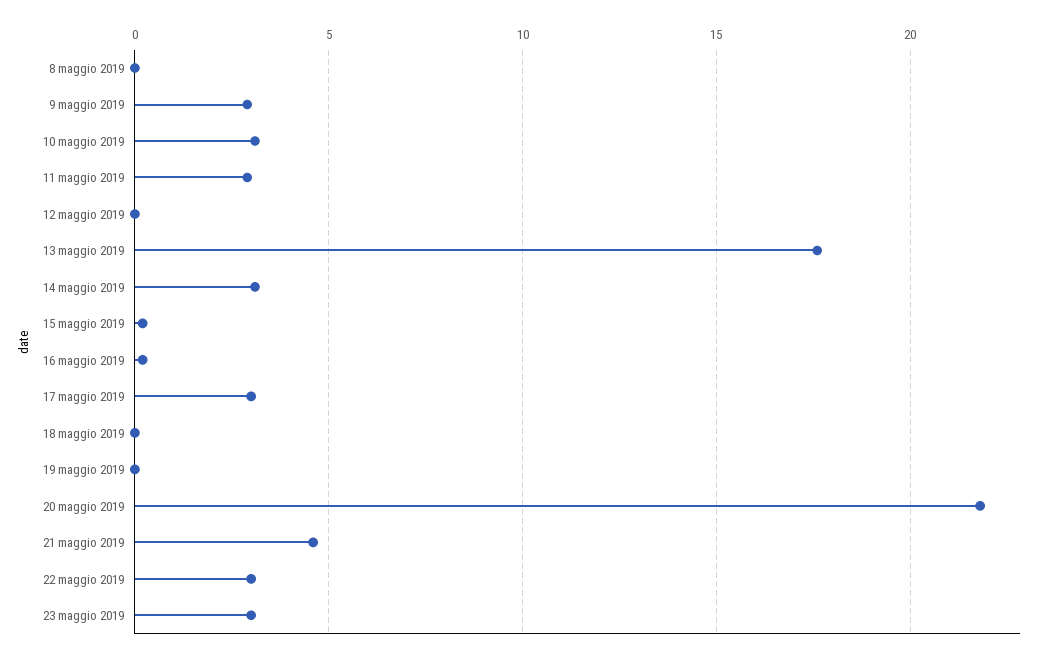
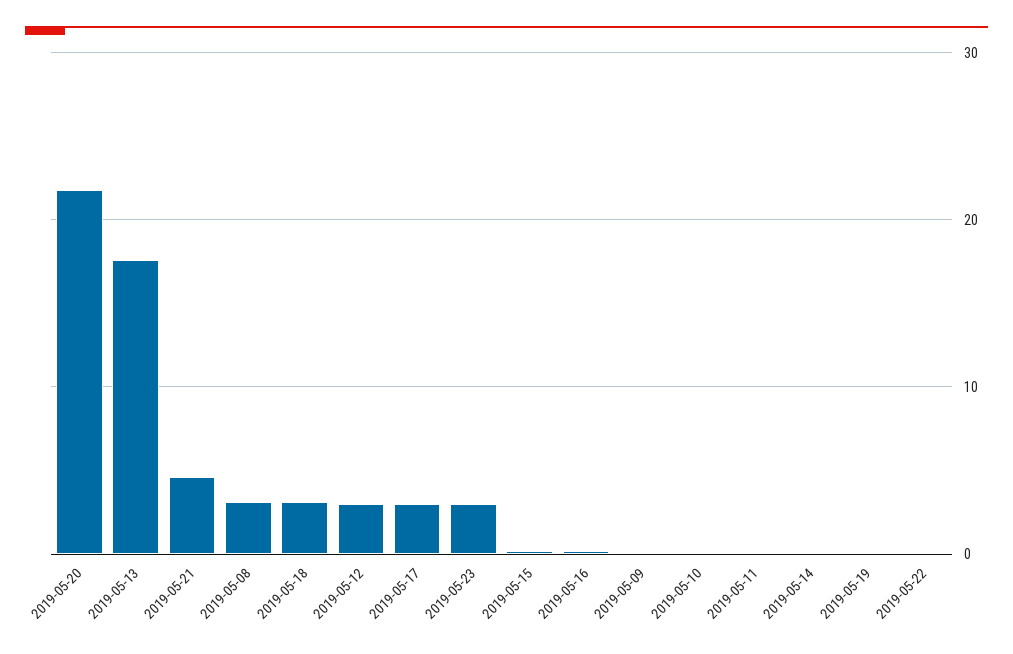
8 maggio 2019: 0 -> 3
9 maggio 2019: 3 -> 0
10 maggio 2019: 3 -> 0
11 maggio 2019: 3 -> 0
12 maggio 2019: 0 -> 3
14 maggio 2019: 3 -> 0
18 maggio 2019: 0 -> 3
22 maggio 2019: 3 -> 0

